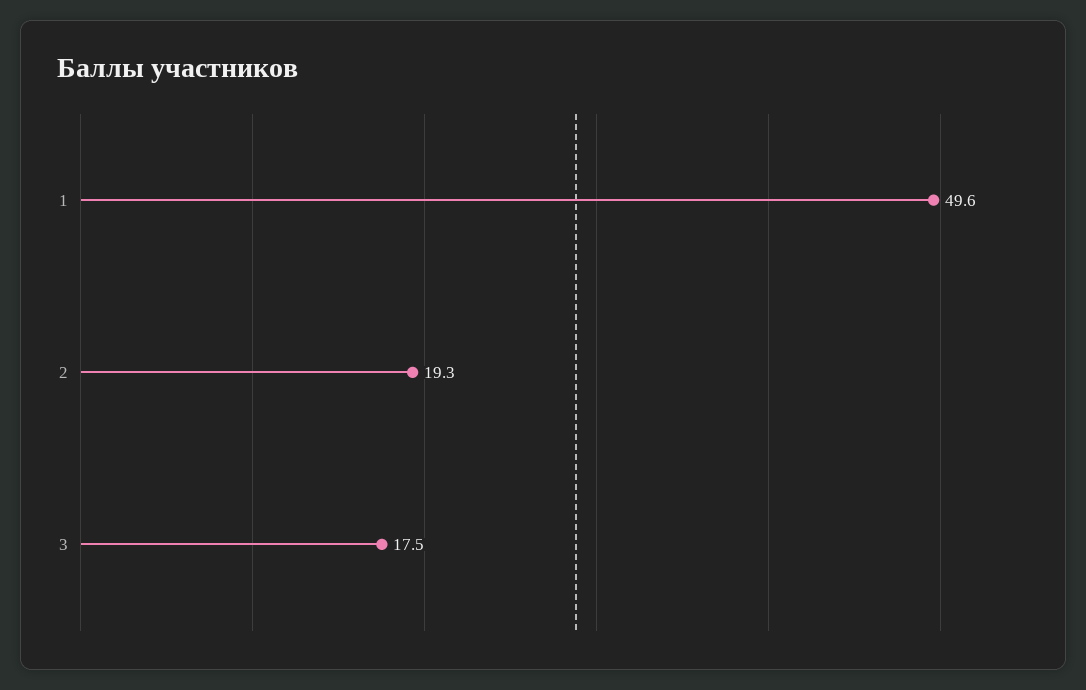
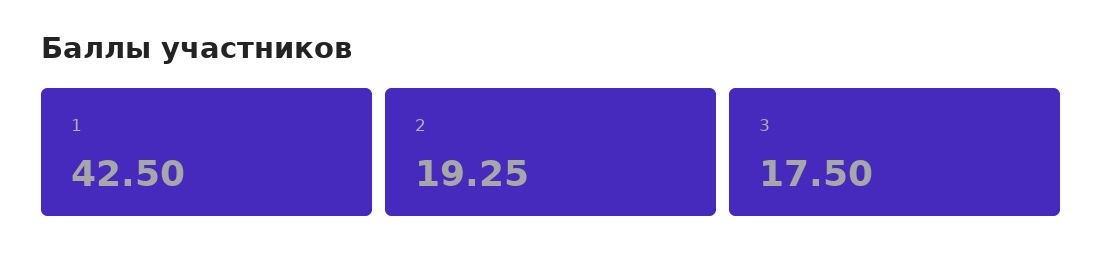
1: 49.6 -> 42.5

